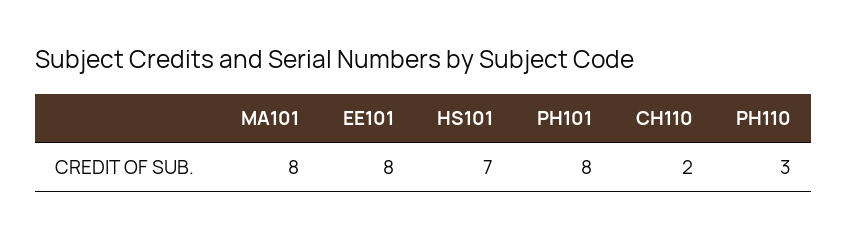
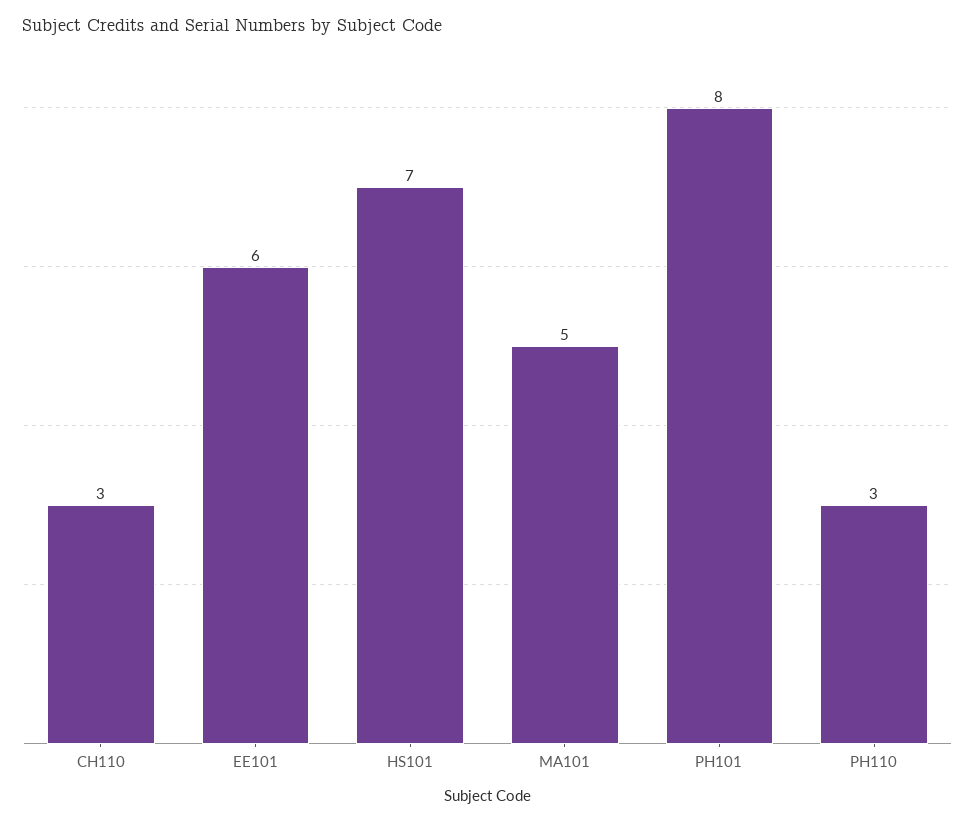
MA101: 8 -> 5
EE101: 8 -> 6
CH110: 2 -> 3

